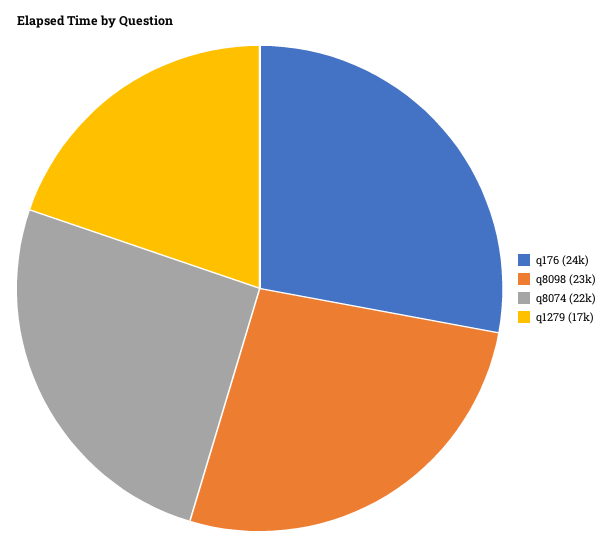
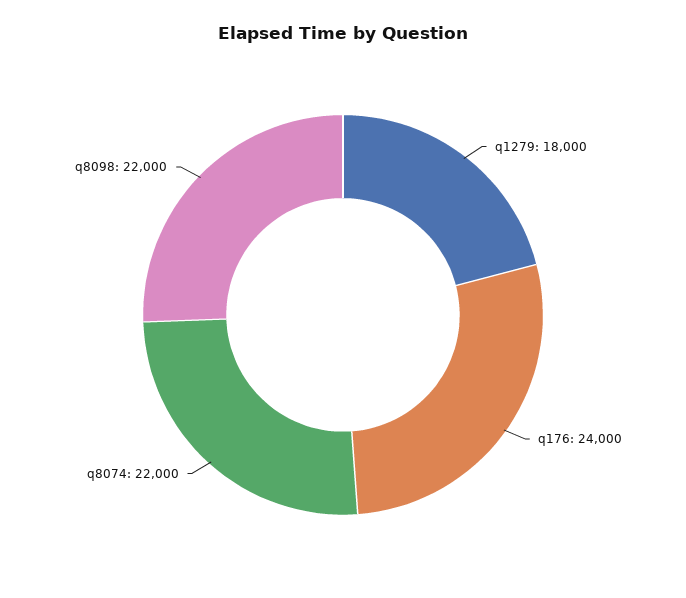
q8098: 23000 -> 22000
q1279: 17000 -> 18000

